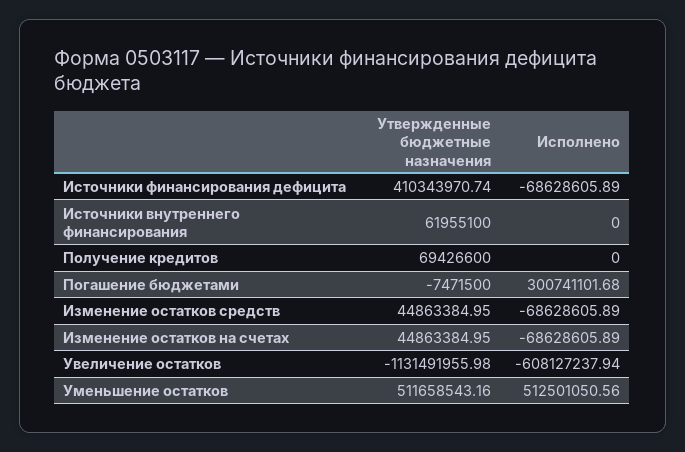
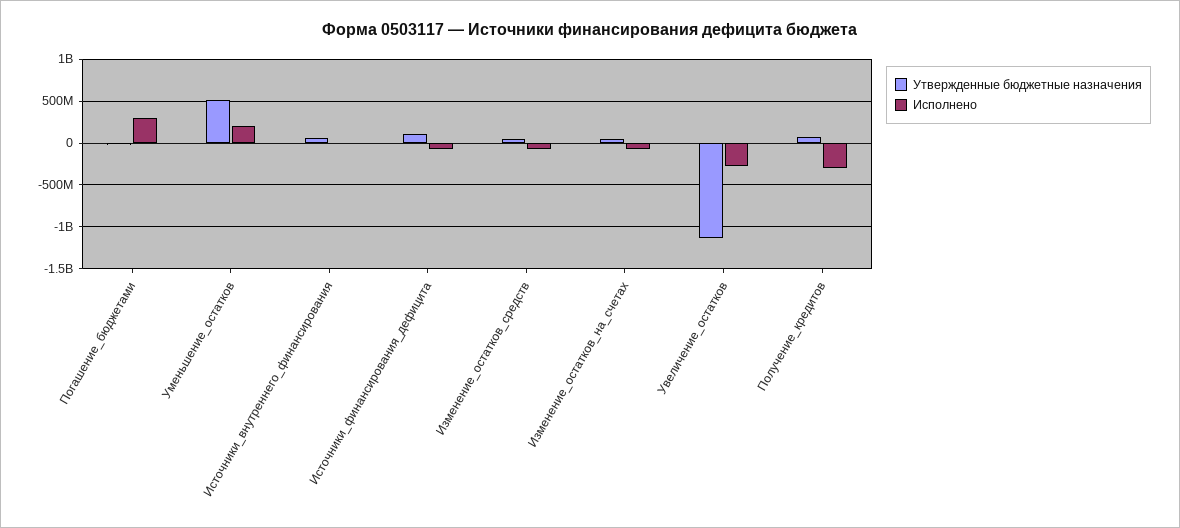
Утвержденные бюджетные назначения, Источники финансирования дефицита: 410343970.74 -> 100000000
Исполнено, Получение кредитов: 0 -> -300000000
Исполнено, Увеличение остатков: -608127237.94 -> -300000000
Исполнено, Уменьшение остатков: 512501050.56 -> 200000000

